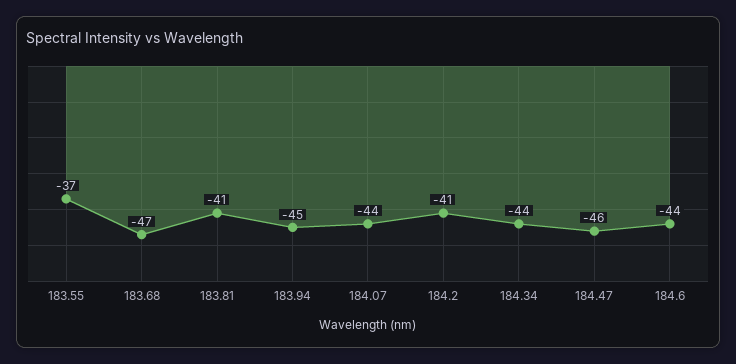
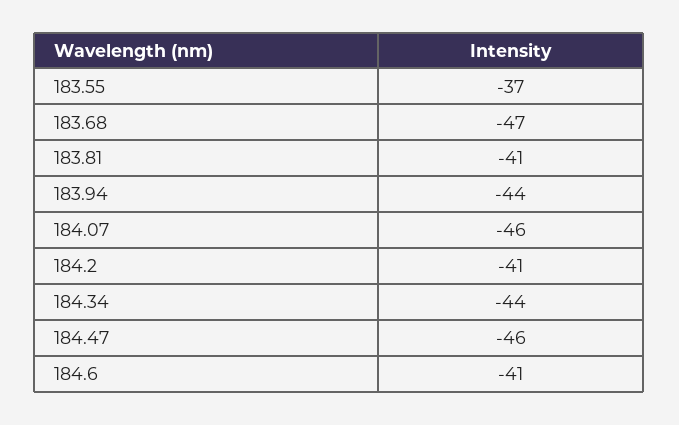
183.94: -45 -> -44
184.07: -44 -> -46
184.6: -44 -> -41

